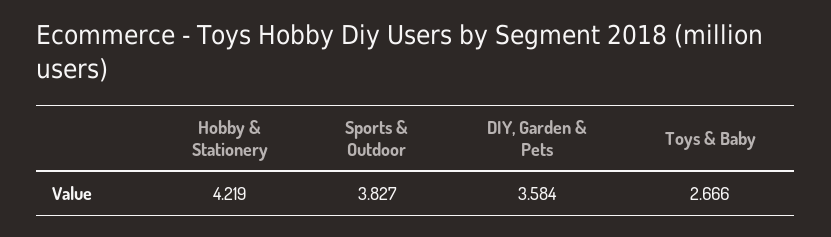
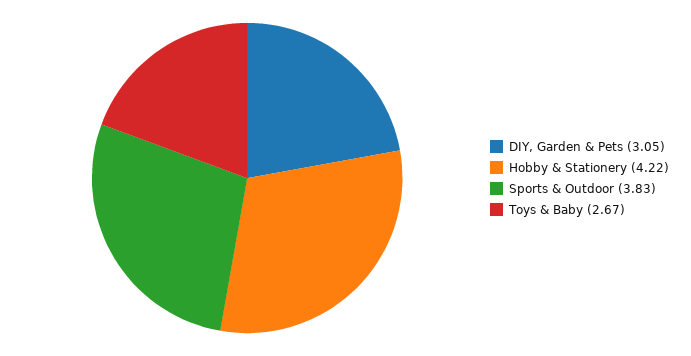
DIY, Garden & Pets: 3.584 -> 3.05

